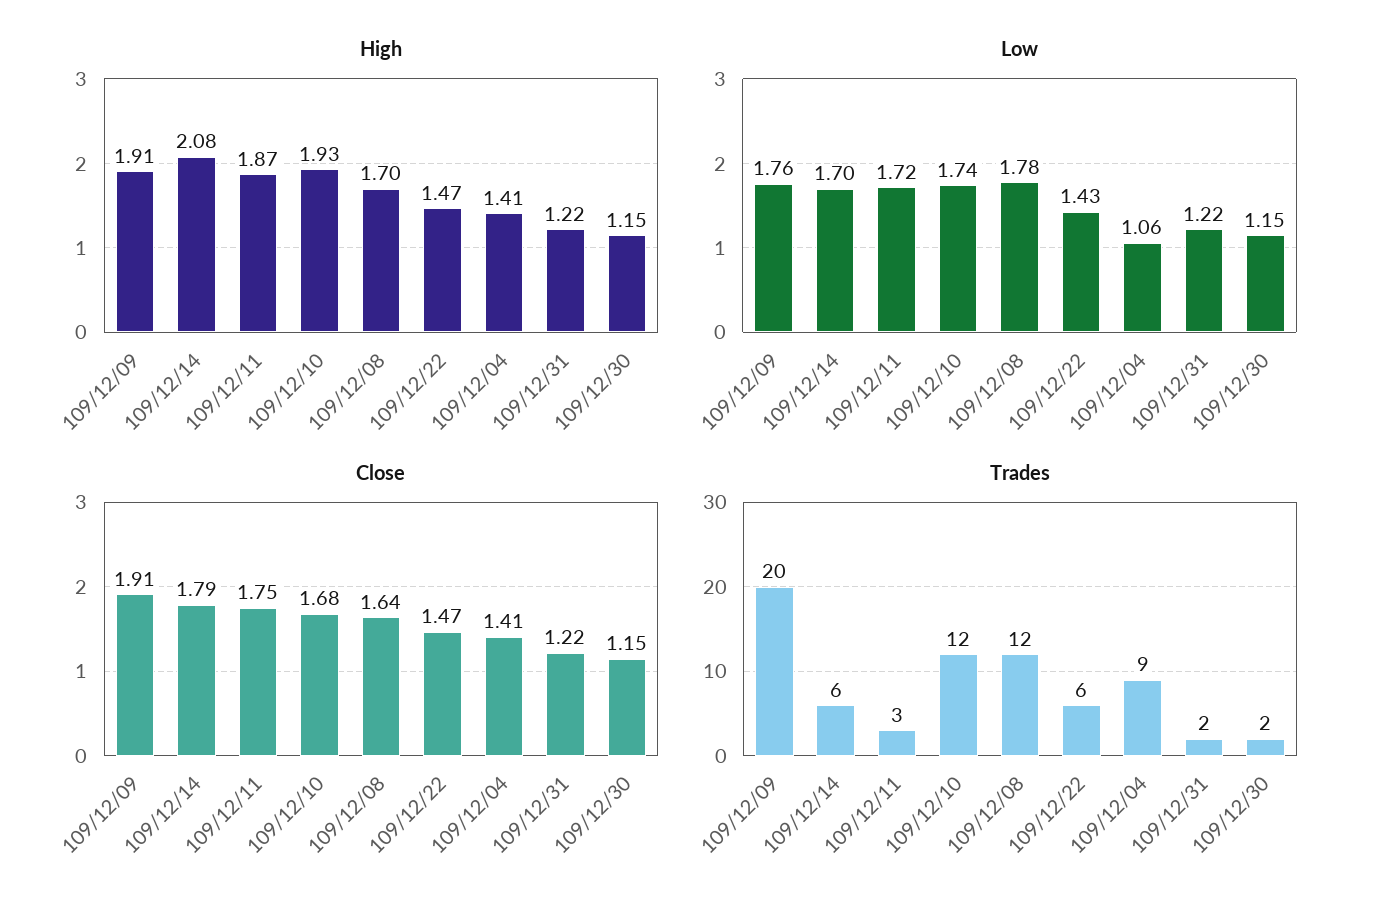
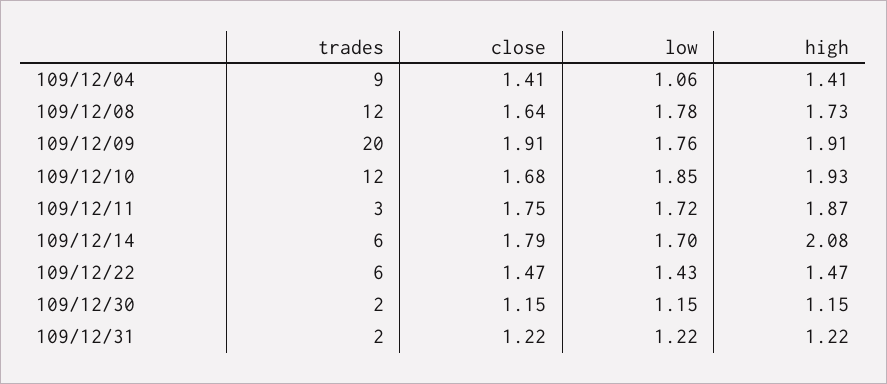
High, 109/12/08: 1.7 -> 1.73
Low, 109/12/10: 1.74 -> 1.85

